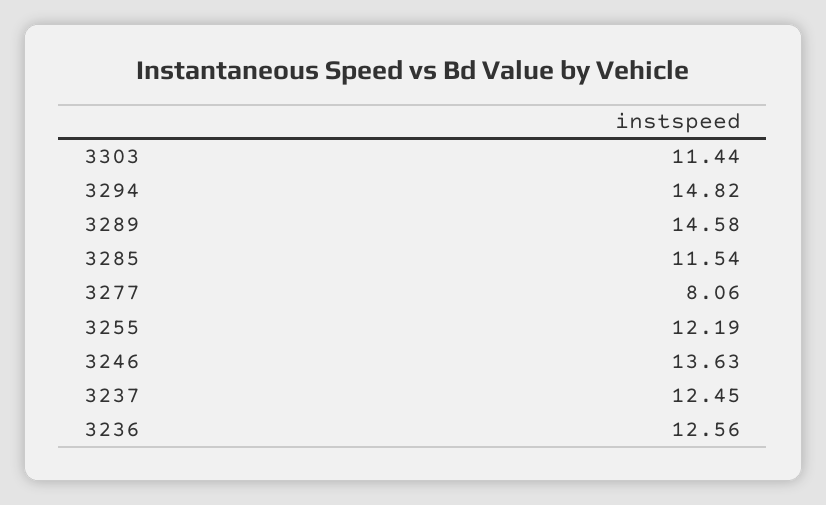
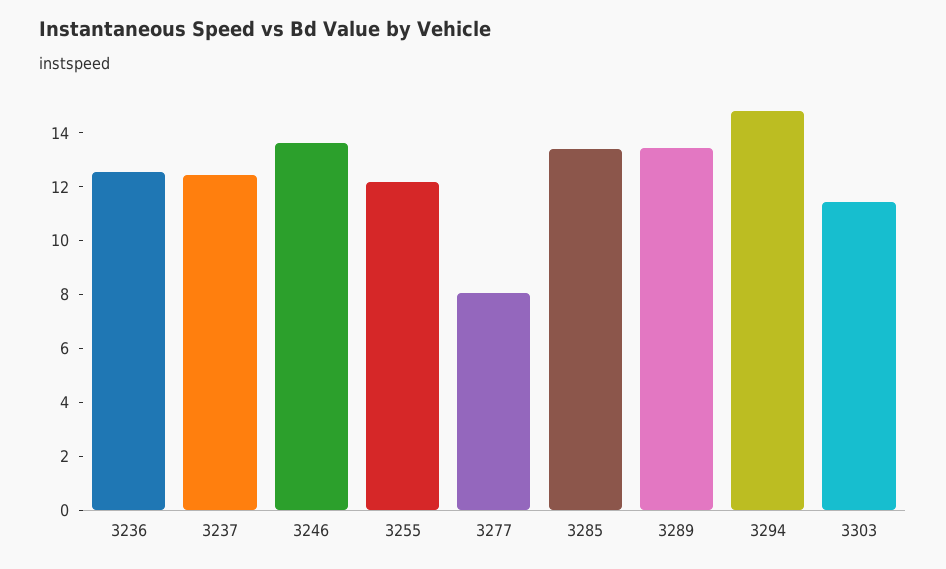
3289: 14.58 -> 13.5
3285: 11.54 -> 13.5

